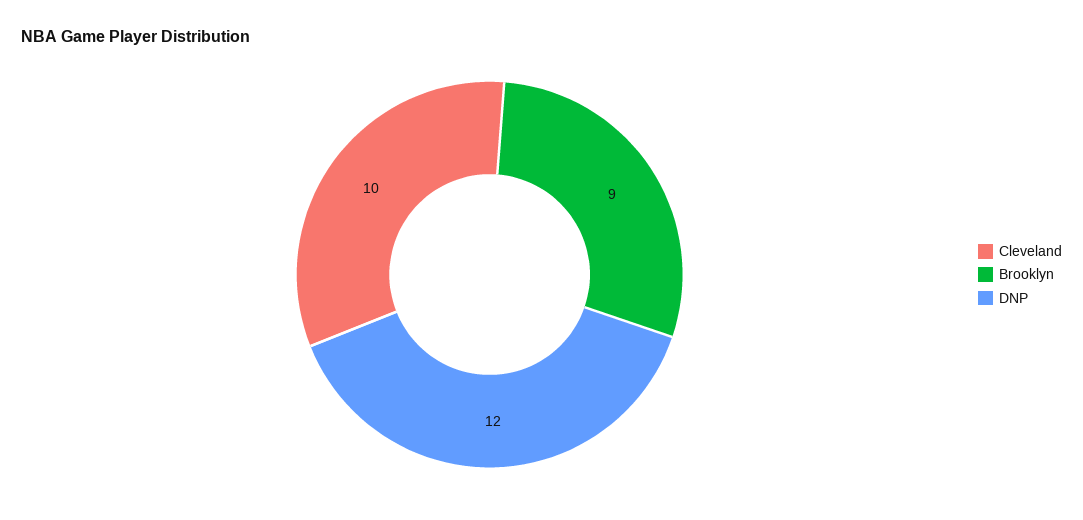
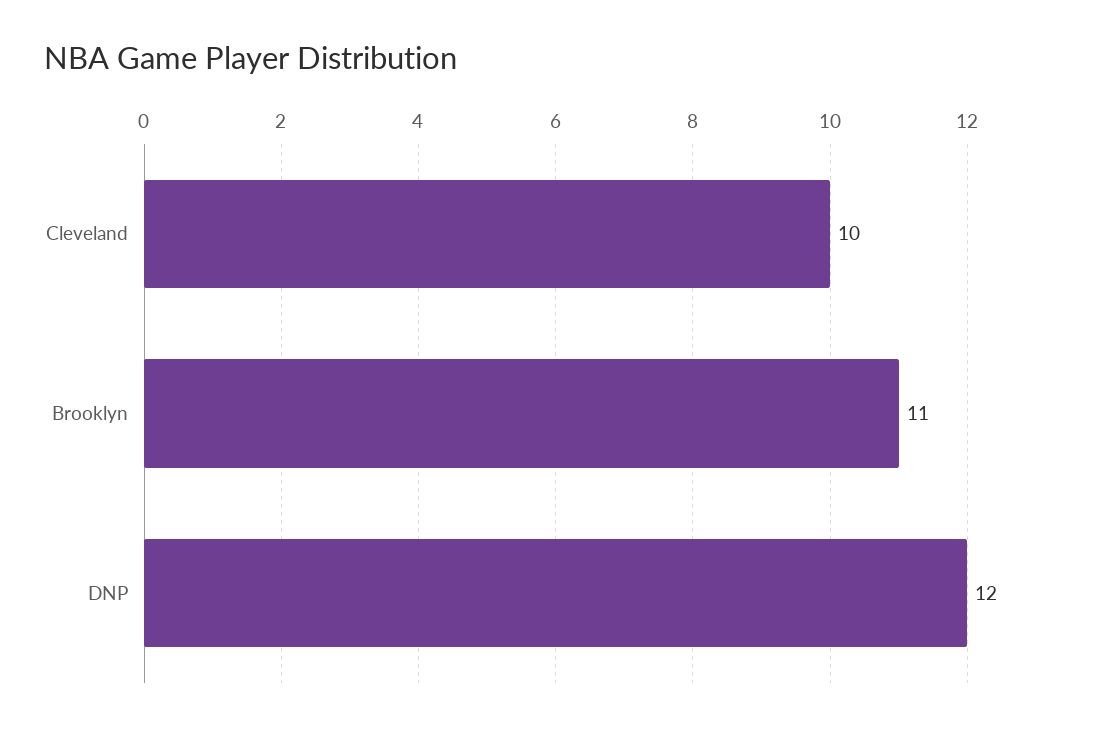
Brooklyn: 9 -> 11

